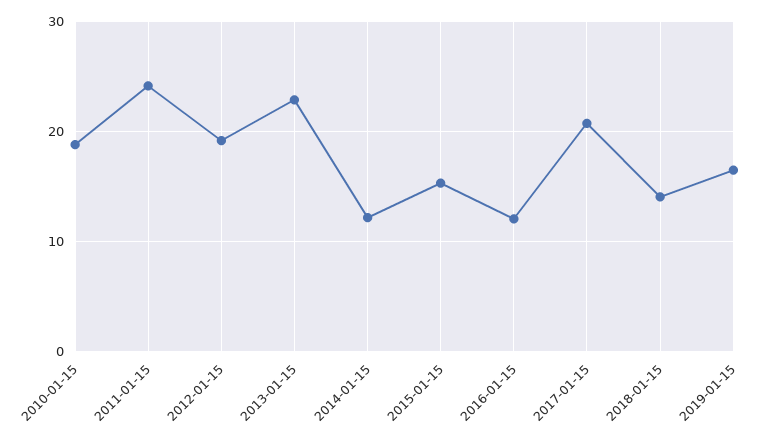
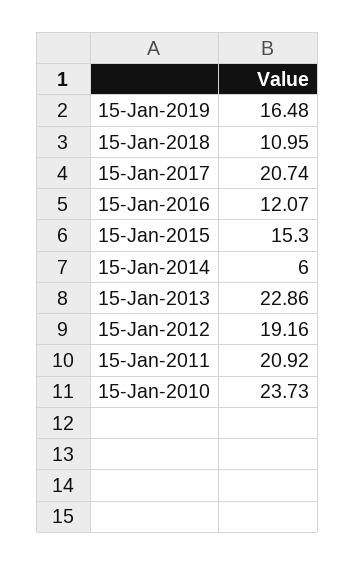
2010-01-15: 19 -> 23.73
2011-01-15: 24 -> 20.92
2014-01-15: 12 -> 6
2018-01-15: 14 -> 10.95

